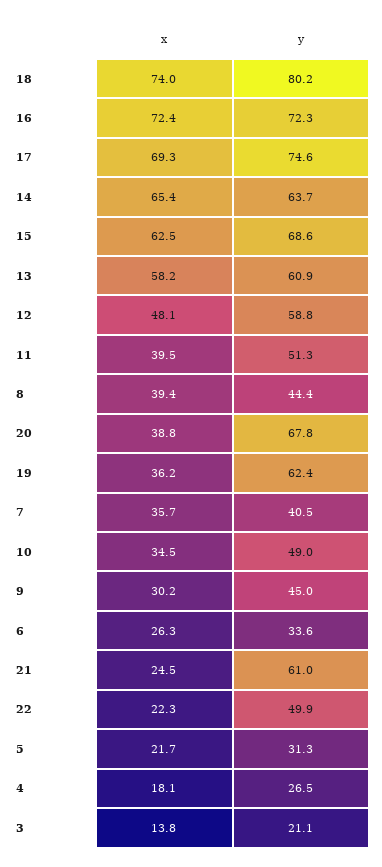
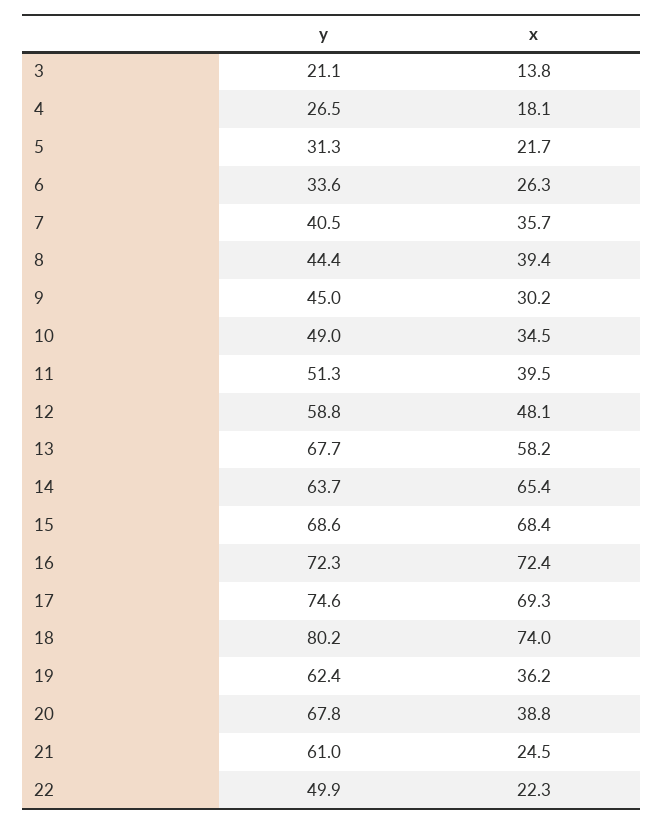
x, 15: 62.5 -> 68.4
y, 13: 60.9 -> 67.7

